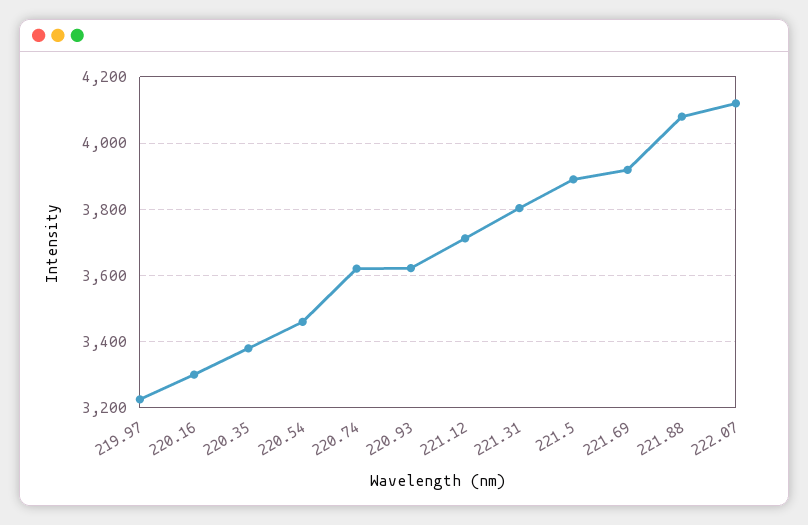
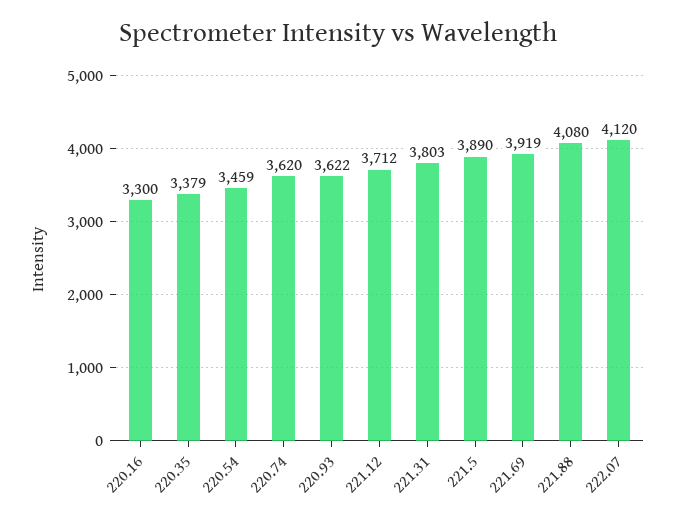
219.97: 3220 -> none

